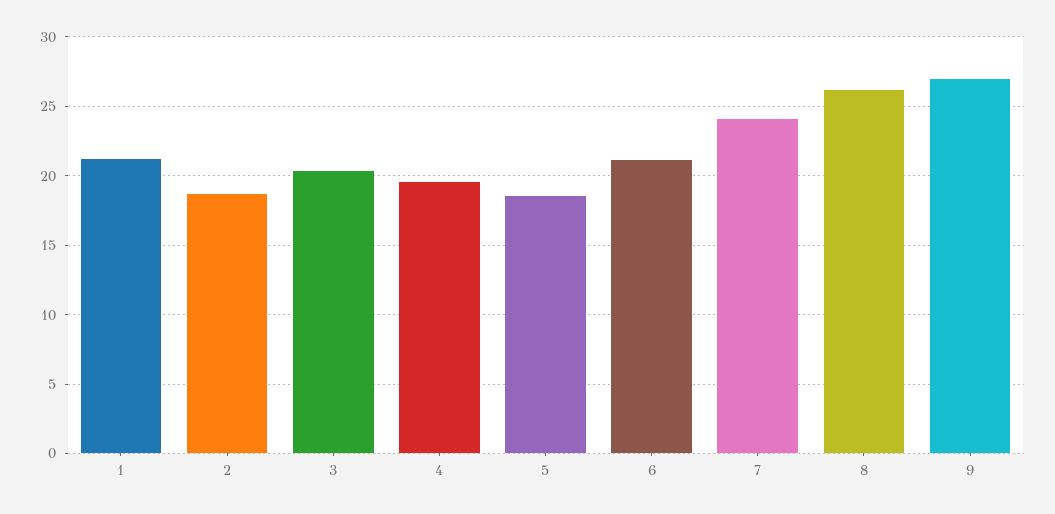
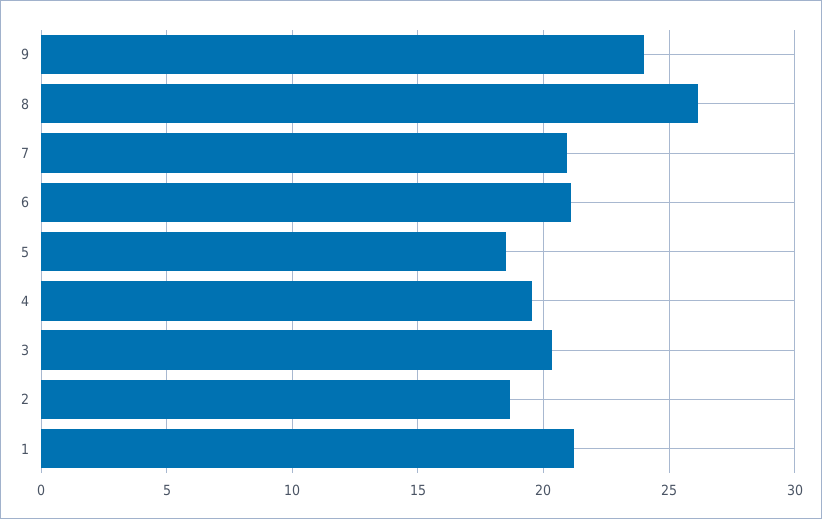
7: 24 -> 21
9: 27 -> 24

